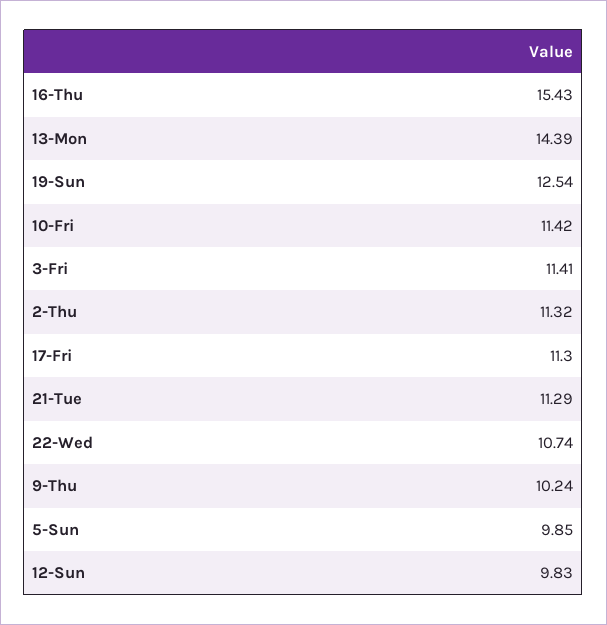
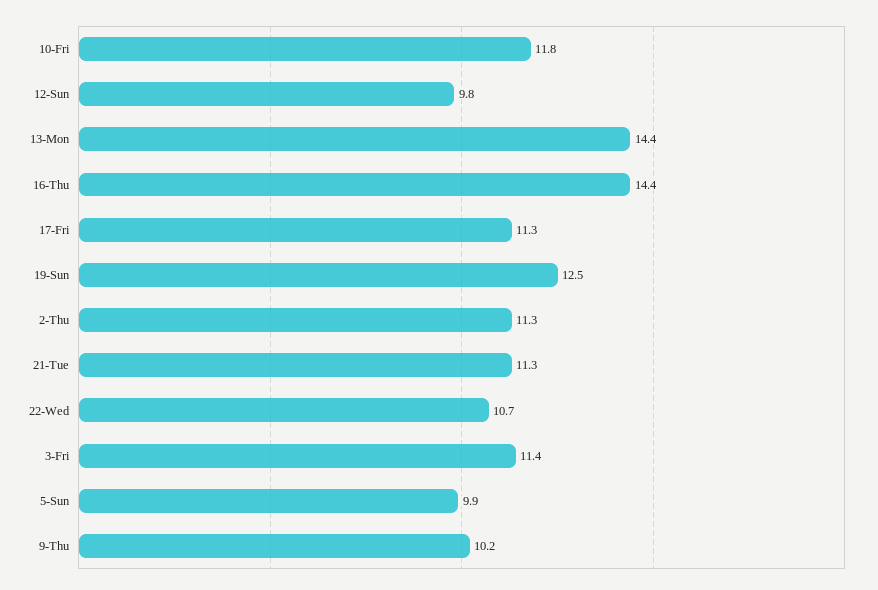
16-Thu: 15.43 -> 14.4
10-Fri: 11.42 -> 11.8

